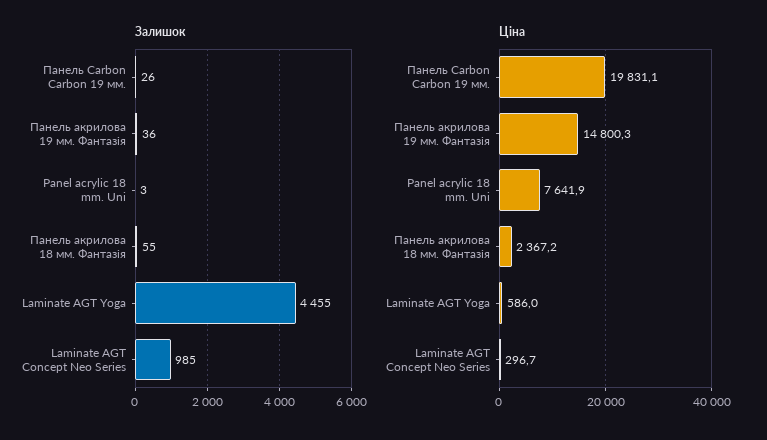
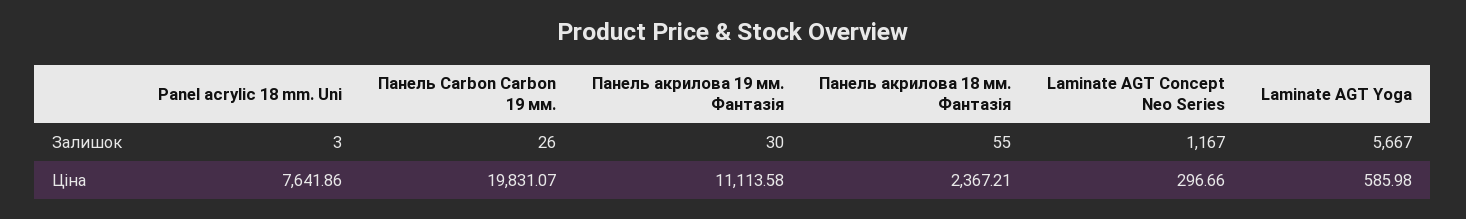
Залишок, Панель акрилова 19 мм. Фантазія: 36 -> 30
Залишок, Laminate AGT Yoga: 4455 -> 5667
Залишок, Laminate AGT Concept Neo Series: 985 -> 1167
Ціна, Панель акрилова 19 мм. Фантазія: 14800.3 -> 11113.58

